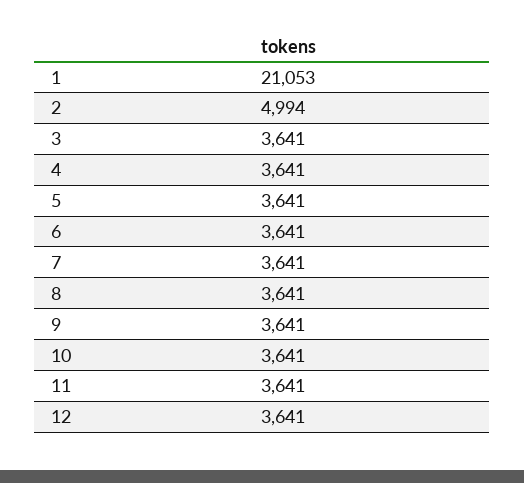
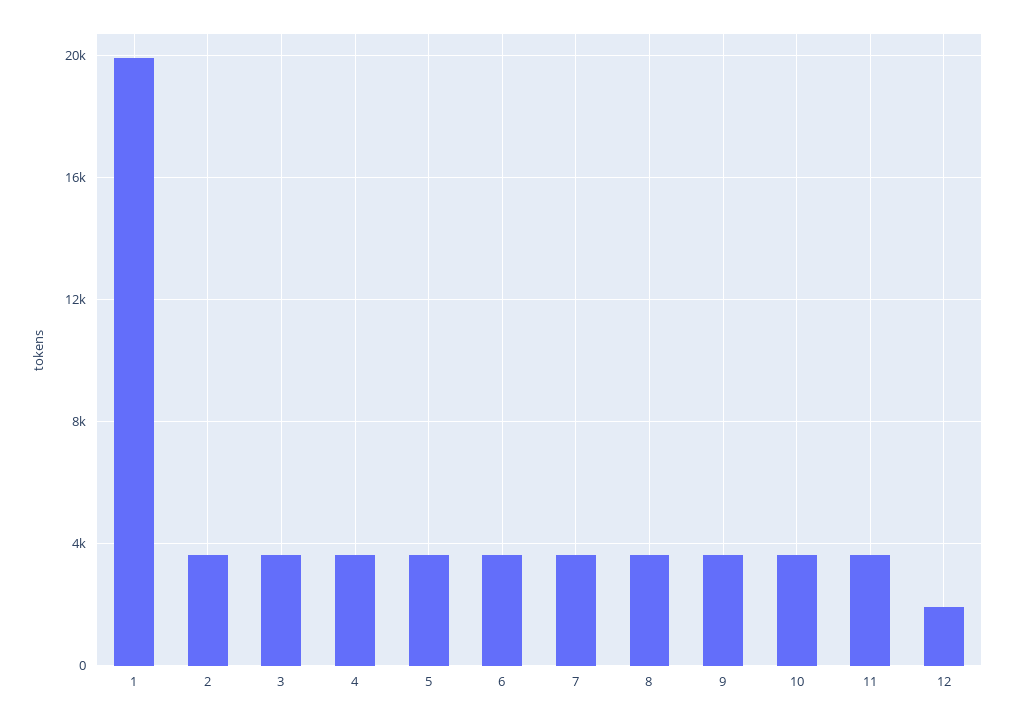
1: 21053 -> 20000
2: 4994 -> 3500
12: 3641 -> 2000

